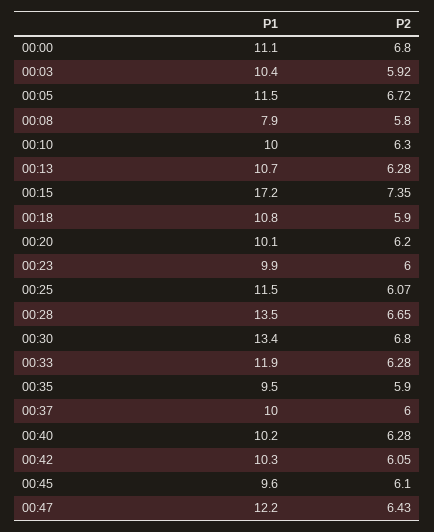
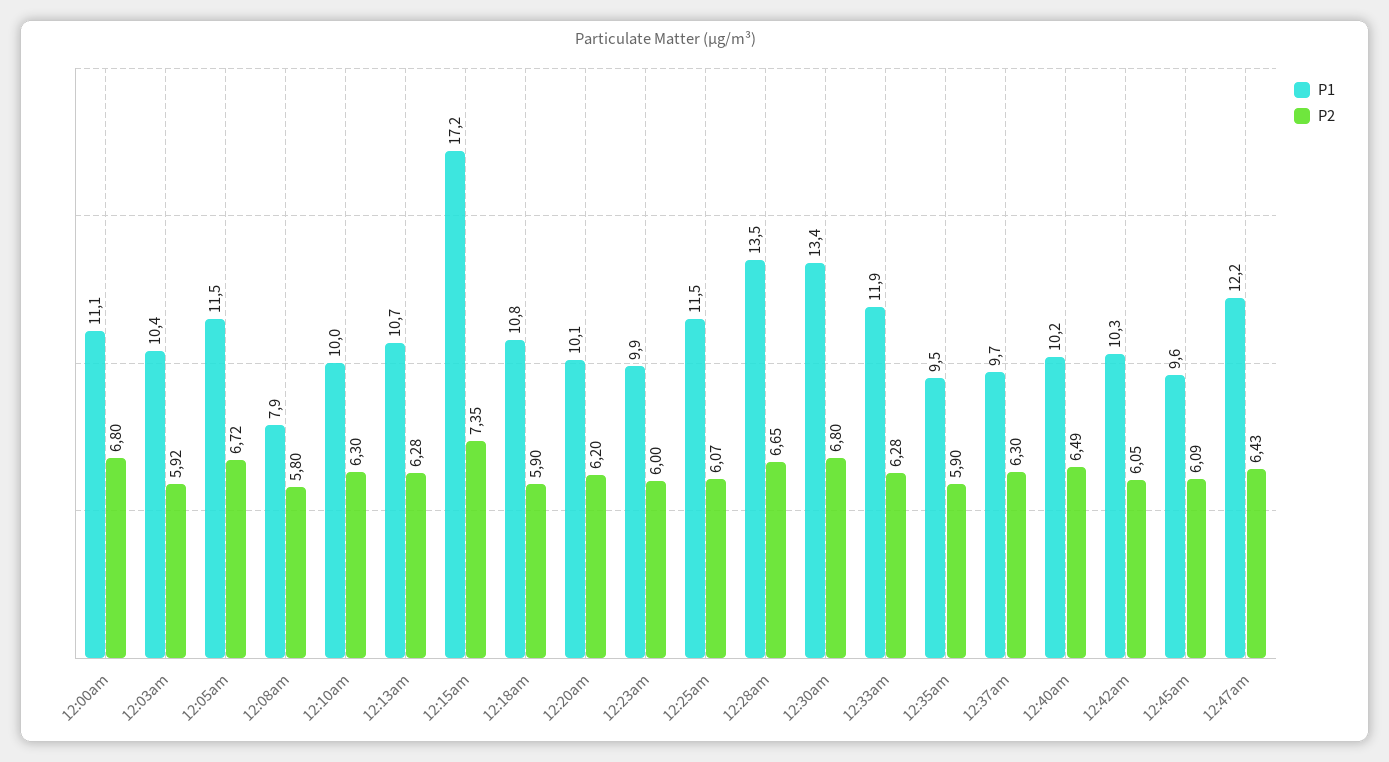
P1, 00:37: 10 -> 9.7
P2, 00:37: 6 -> 6.3
P2, 00:40: 6.28 -> 6.49
P2, 00:45: 6.1 -> 6.09

